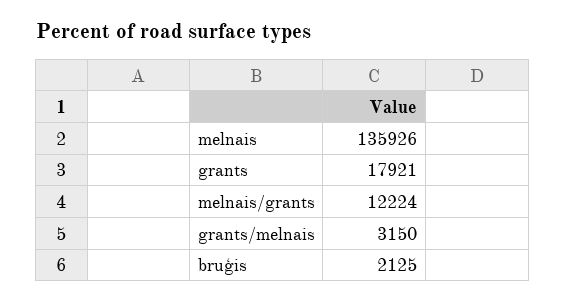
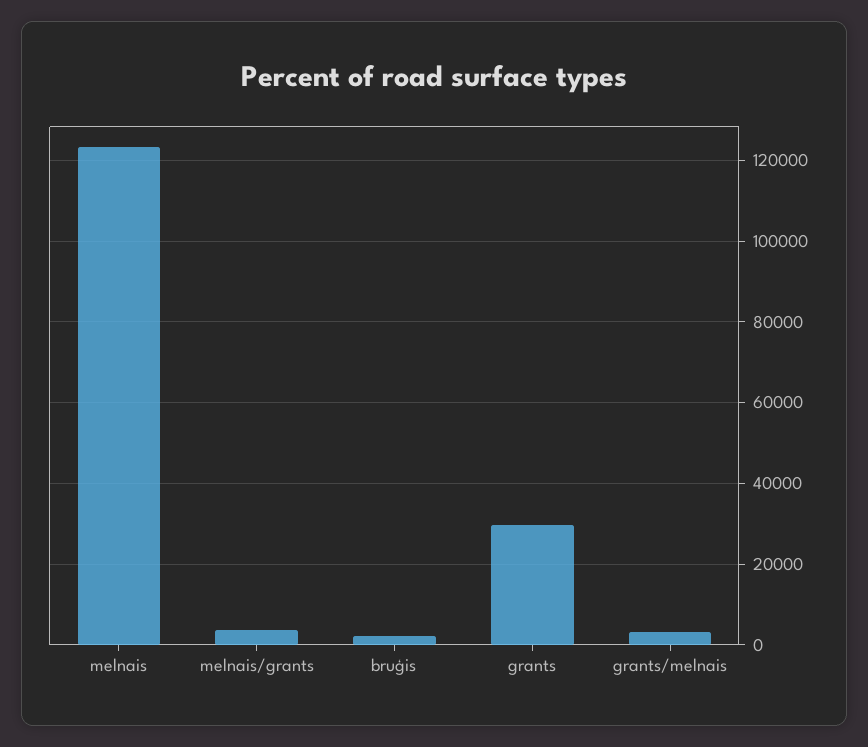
melnais: 135926 -> 124000
grants: 17921 -> 30000
melnais/grants: 12224 -> 4000

